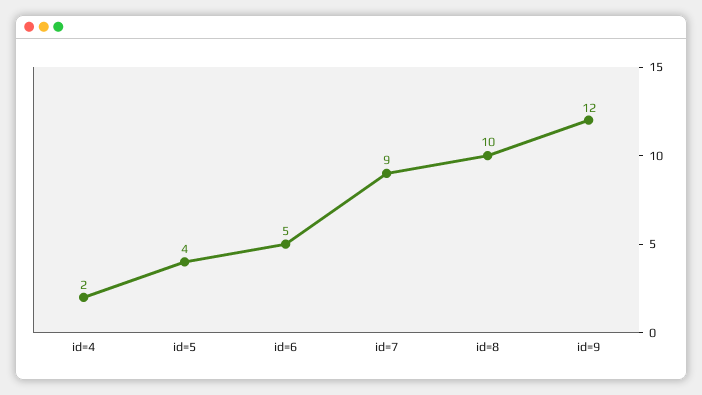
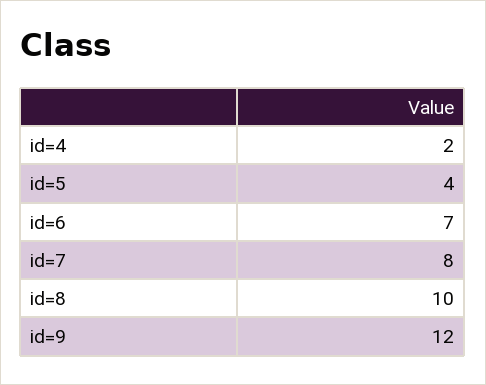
id=6: 5 -> 7
id=7: 9 -> 8

